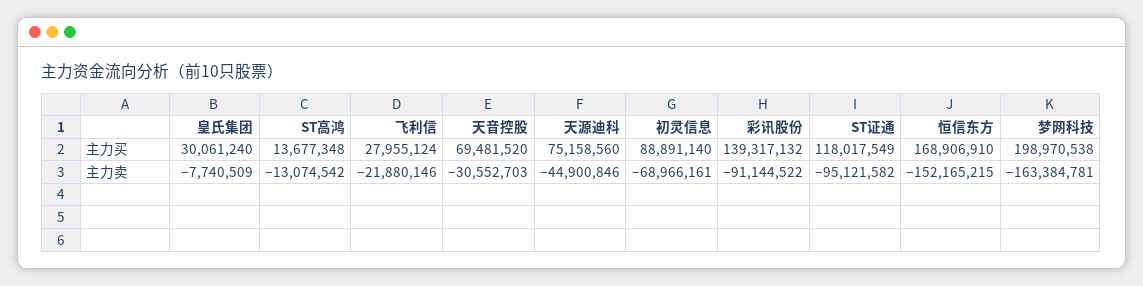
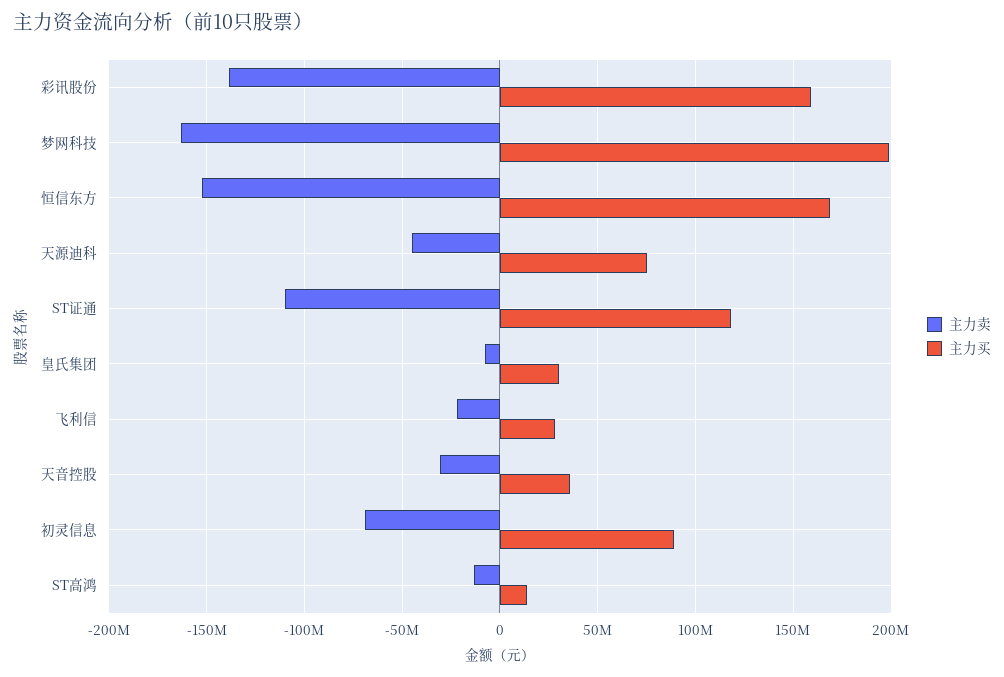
主力买, 天音控股: 69481520 -> 35000000
主力买, 彩讯股份: 139317132 -> 160000000
主力卖, 彩讯股份: -91144522 -> -140000000
主力卖, ST证通: -95121582 -> -110000000

